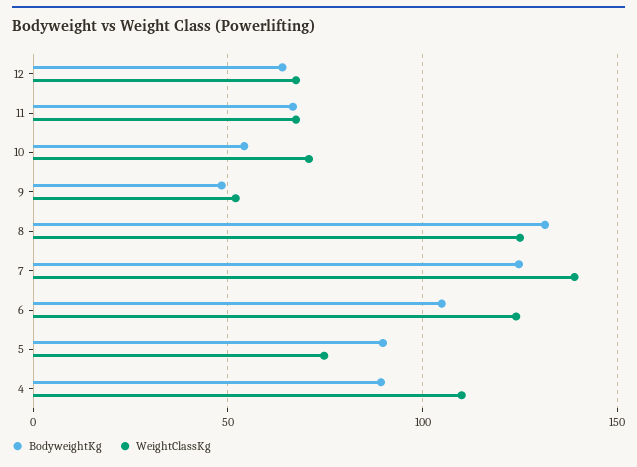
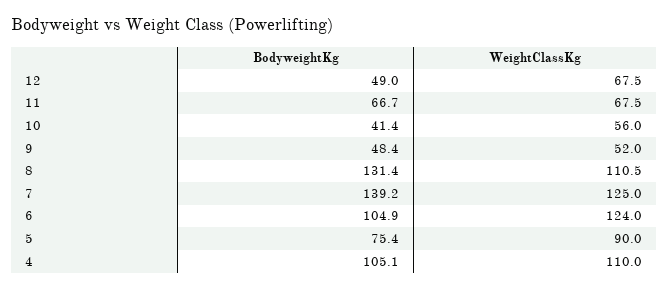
BodyweightKg, 12: 65 -> 49
BodyweightKg, 10: 55 -> 41.4
WeightClassKg, 10: 70 -> 56
WeightClassKg, 8: 125 -> 110.5
BodyweightKg, 7: 125 -> 139.2
WeightClassKg, 7: 140 -> 125
BodyweightKg, 5: 90 -> 75.4
WeightClassKg, 5: 75 -> 90
BodyweightKg, 4: 90 -> 105.1

